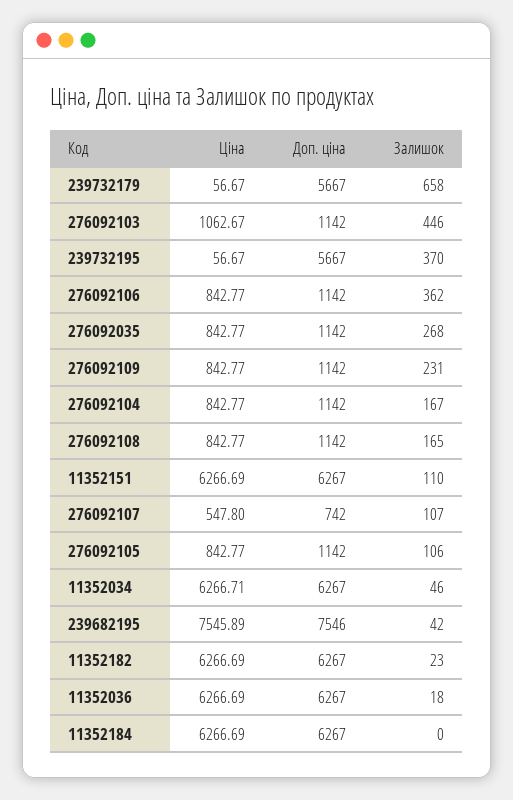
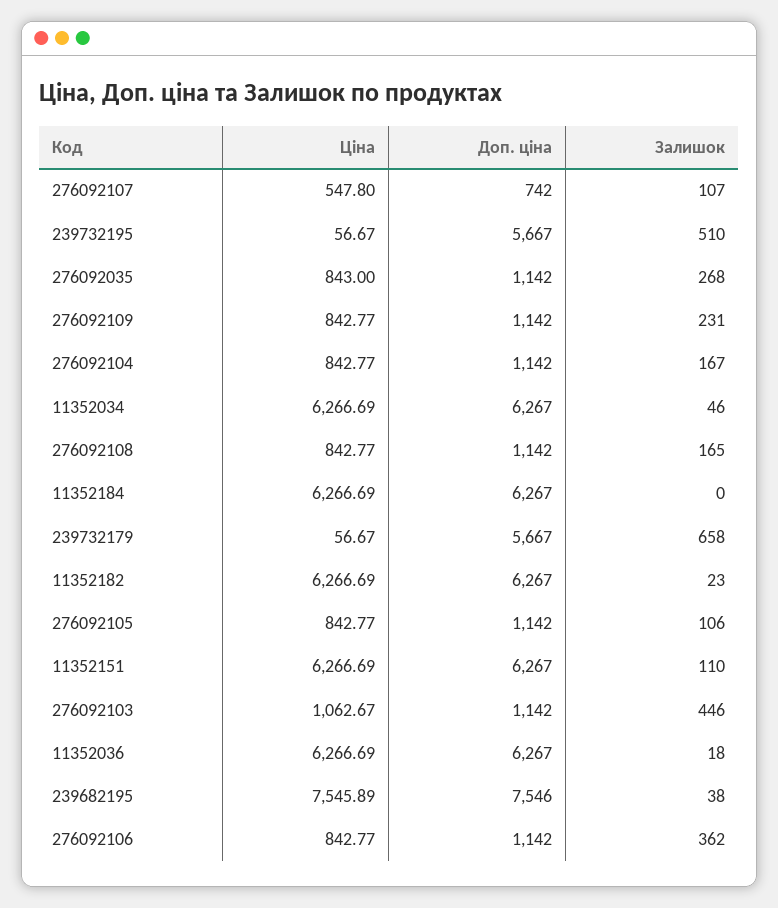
Залишок, 239732195: 370 -> 510
Ціна, 276092035: 842.77 -> 843
Ціна, 11352034: 6266.71 -> 6266.69
Залишок, 239682195: 42 -> 38

